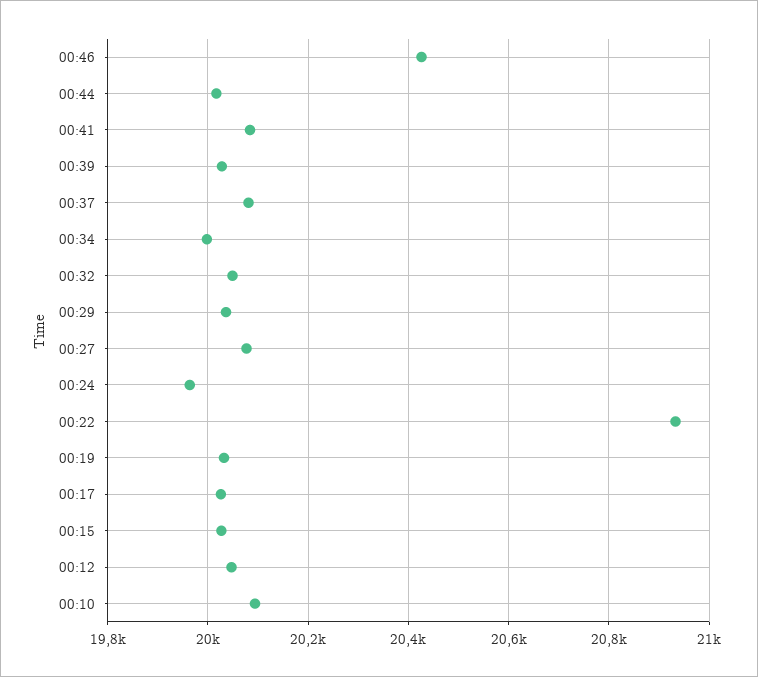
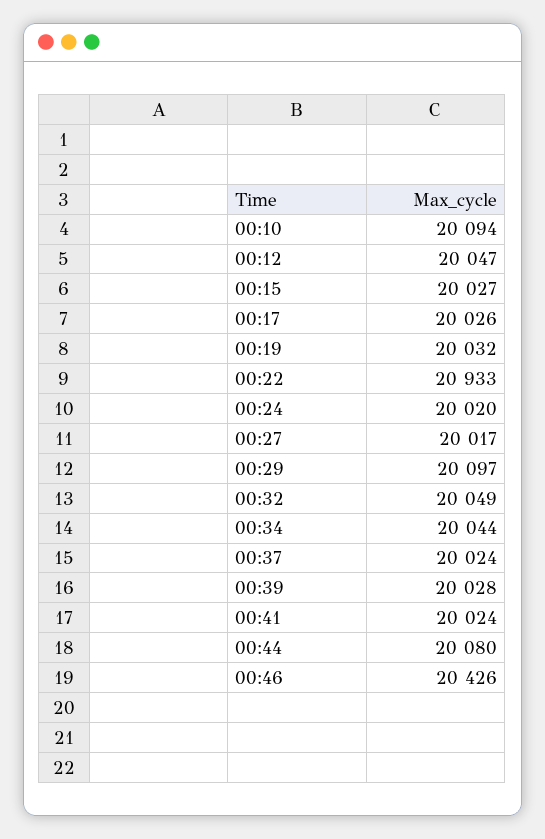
00:44: 20020 -> 20080
00:41: 20080 -> 20024
00:37: 20080 -> 20024
00:34: 20000 -> 20044
00:29: 20040 -> 20097
00:27: 20080 -> 20017
00:24: 19960 -> 20020

